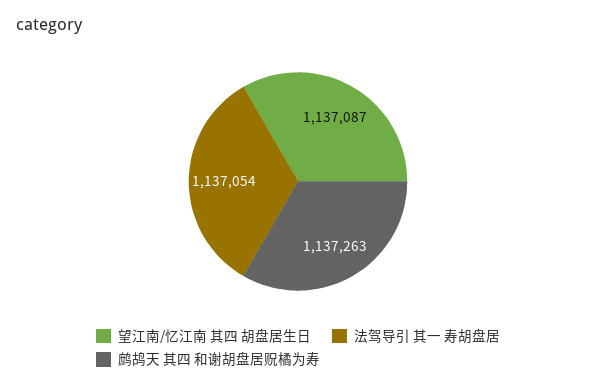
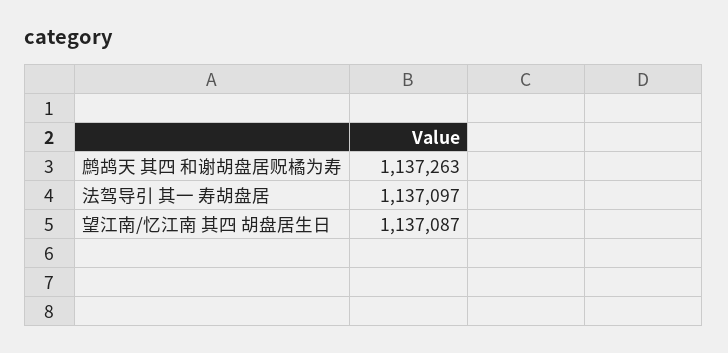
法驾导引 其一 寿胡盘居: 1137054 -> 1137097

